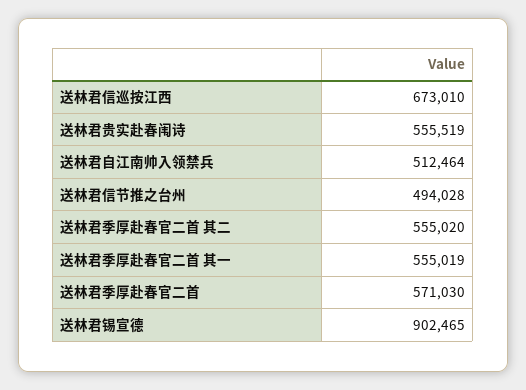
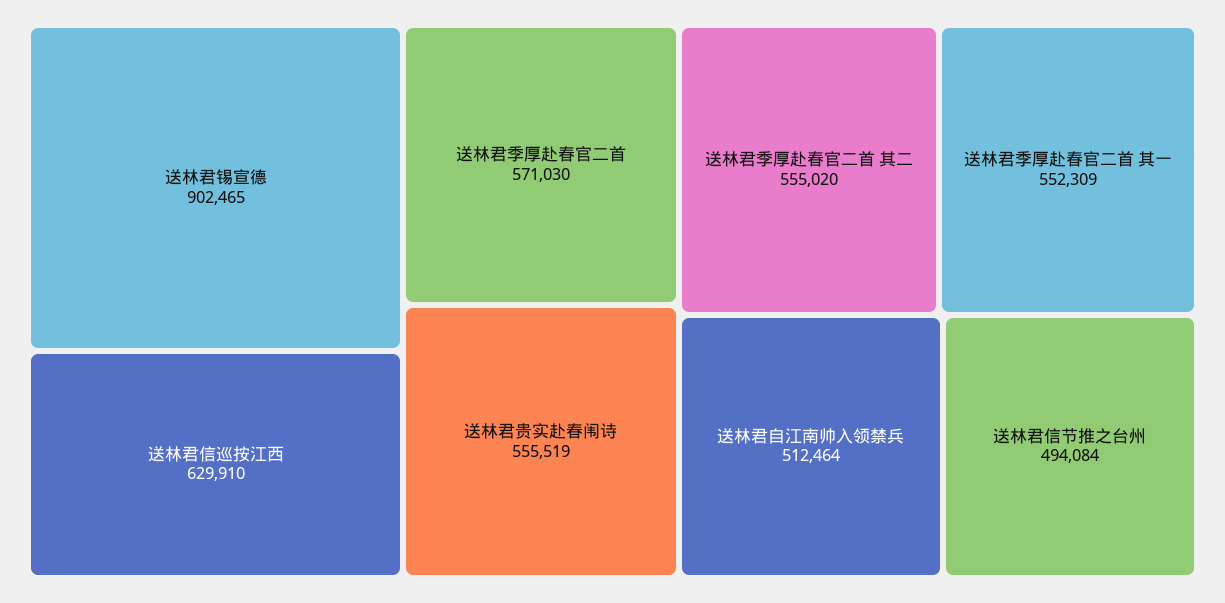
送林君信巡按江西: 673010 -> 629910
送林君信节推之台州: 494028 -> 494084
送林君季厚赴春官二首 其一: 555019 -> 552309

